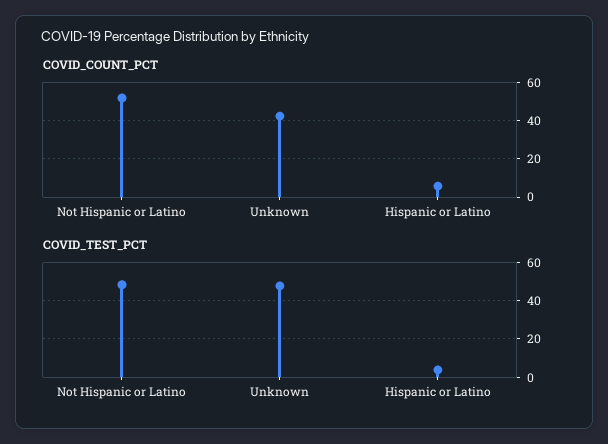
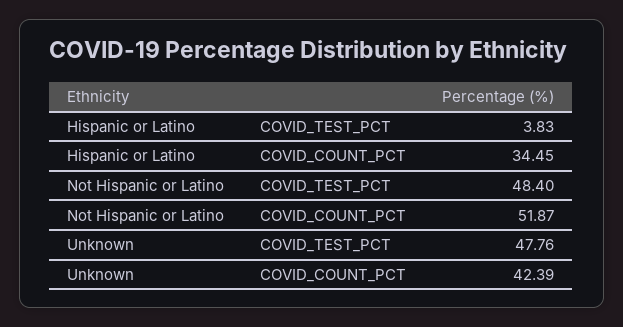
COVID_COUNT_PCT, Hispanic or Latino: 5 -> 34.45

